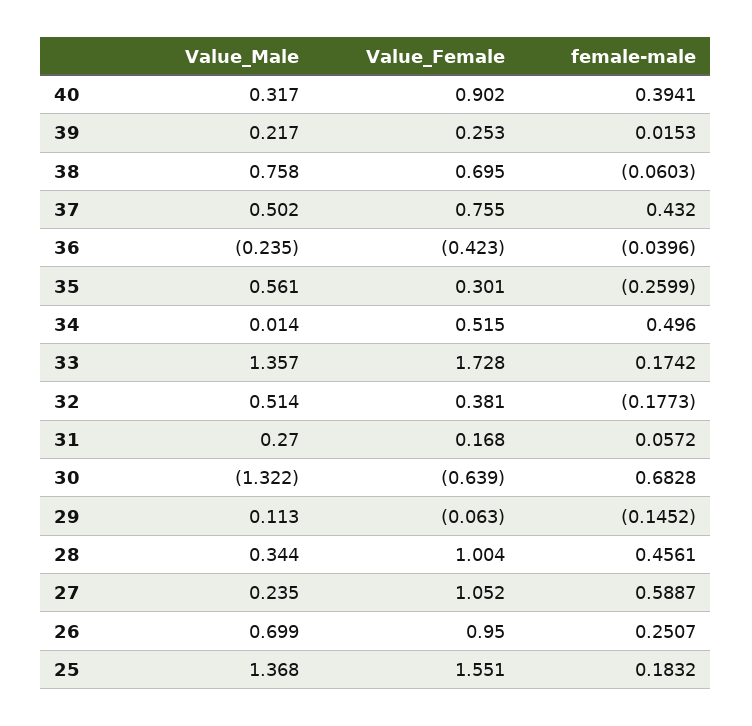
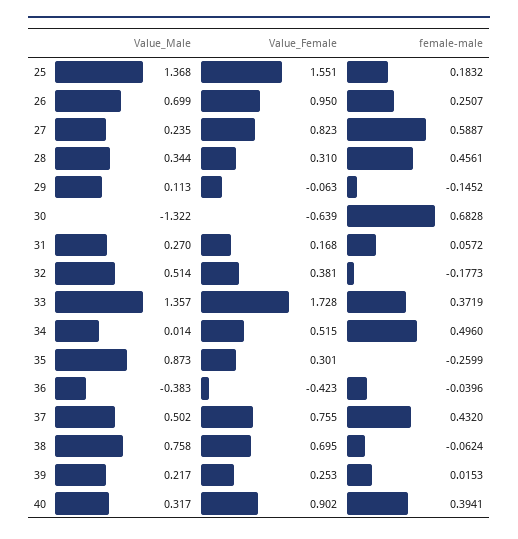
female-male, 38: -0.0603 -> -0.0624
Value_Male, 36: -0.235 -> -0.383
Value_Male, 35: 0.561 -> 0.873
female-male, 33: 0.1742 -> 0.3719
Value_Female, 28: 1.004 -> 0.31
Value_Female, 27: 1.052 -> 0.823

